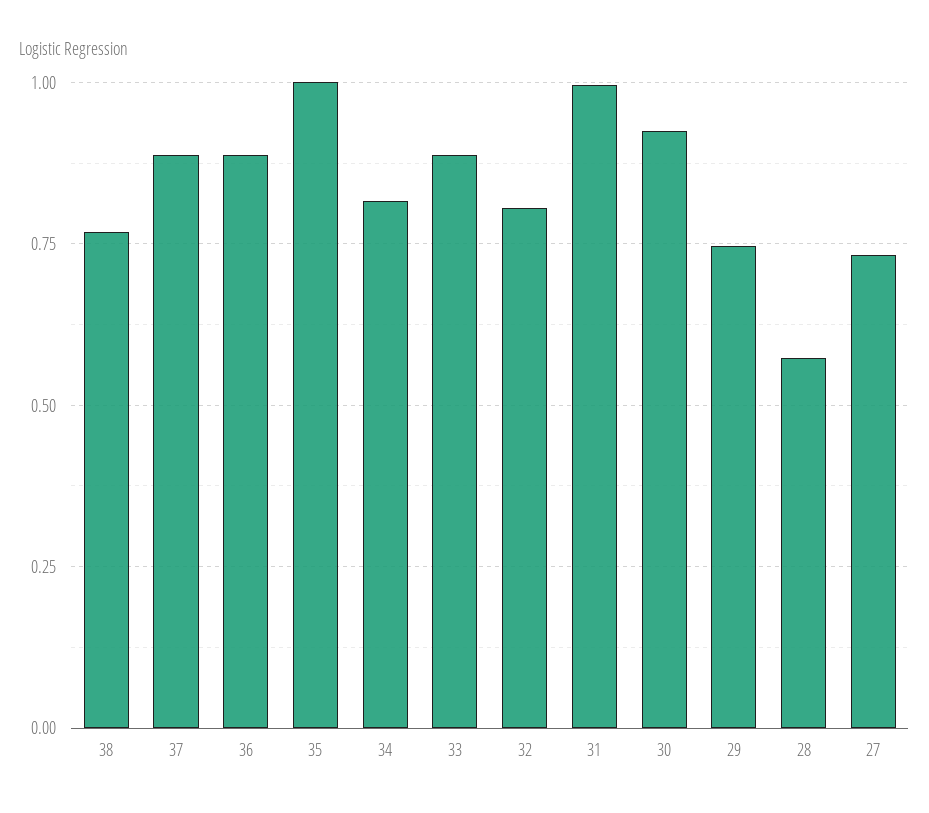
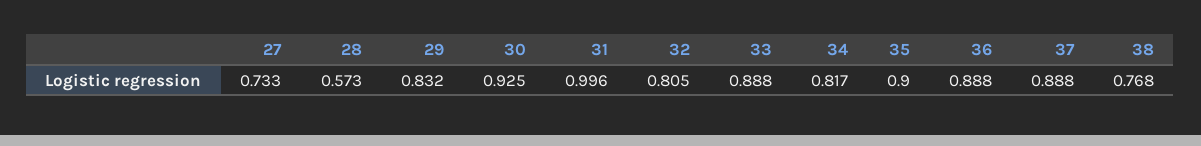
35: 1 -> 0.9
29: 0.75 -> 0.832

